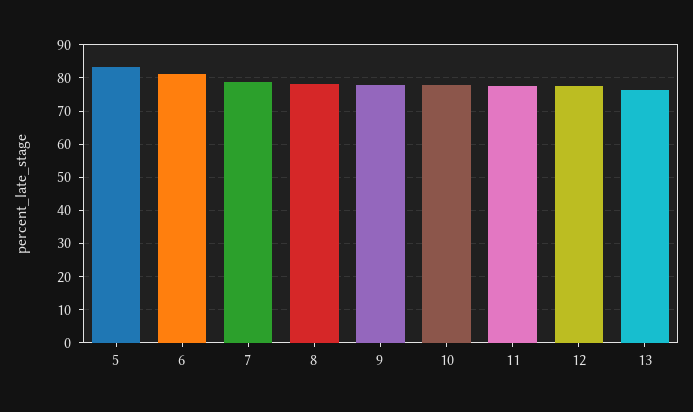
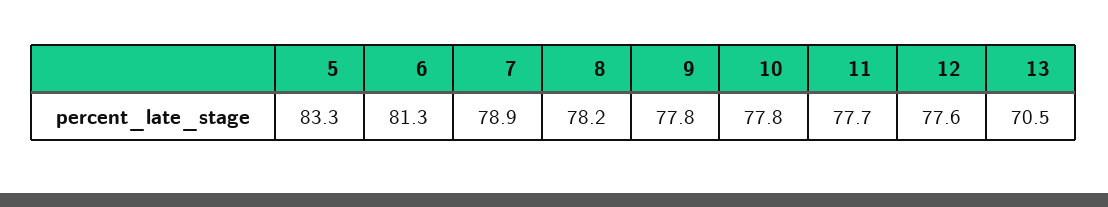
13: 76 -> 70.5

